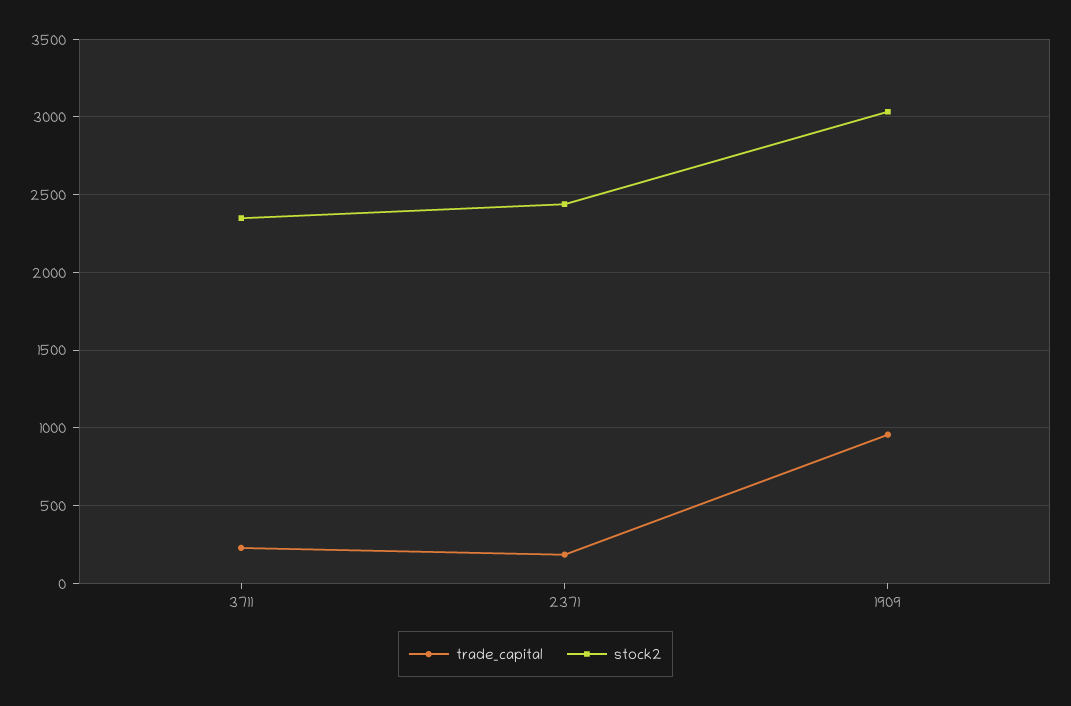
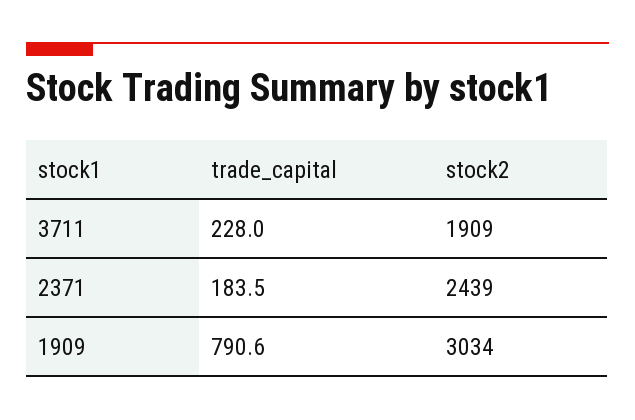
stock2, 3711: 2350 -> 1909
trade_capital, 1909: 950 -> 790.6

